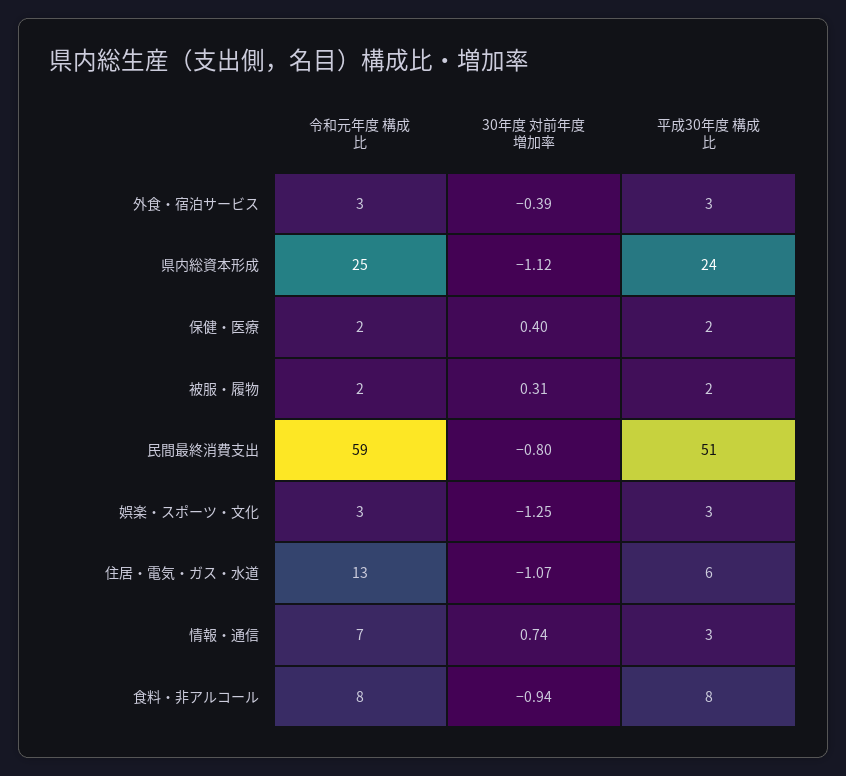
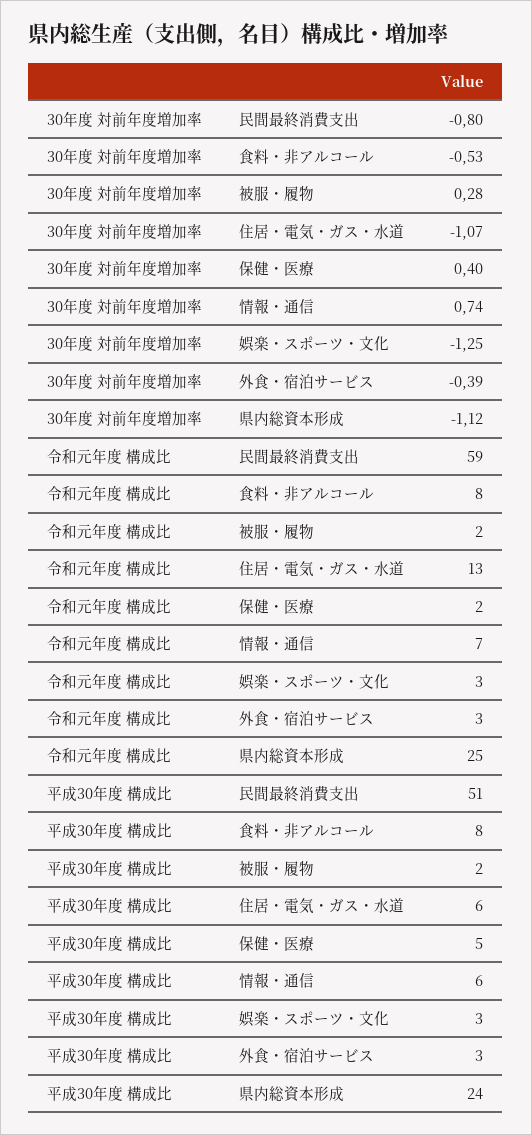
平成30年度 構成比, 保健・医療: 2 -> 5
30年度 対前年度増加率, 被服・履物: 0.31 -> 0.28
平成30年度 構成比, 情報・通信: 3 -> 6
30年度 対前年度増加率, 食料・非アルコール: -0.94 -> -0.53

